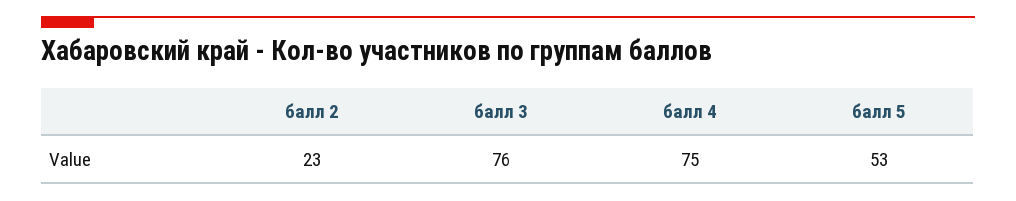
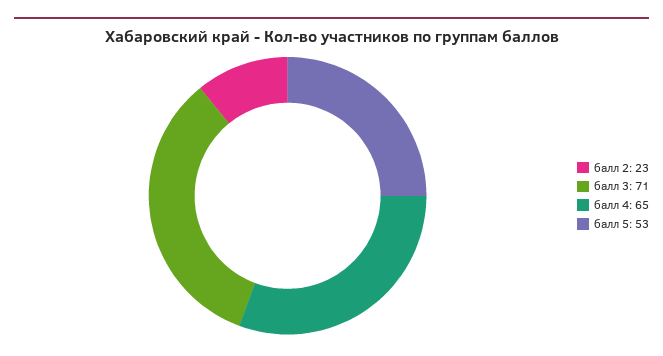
балл 3: 76 -> 71
балл 4: 75 -> 65

